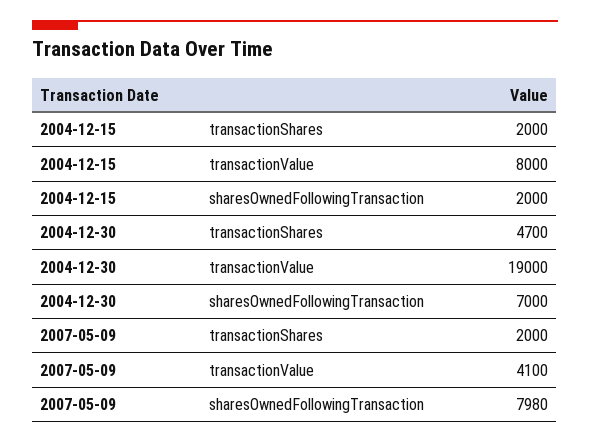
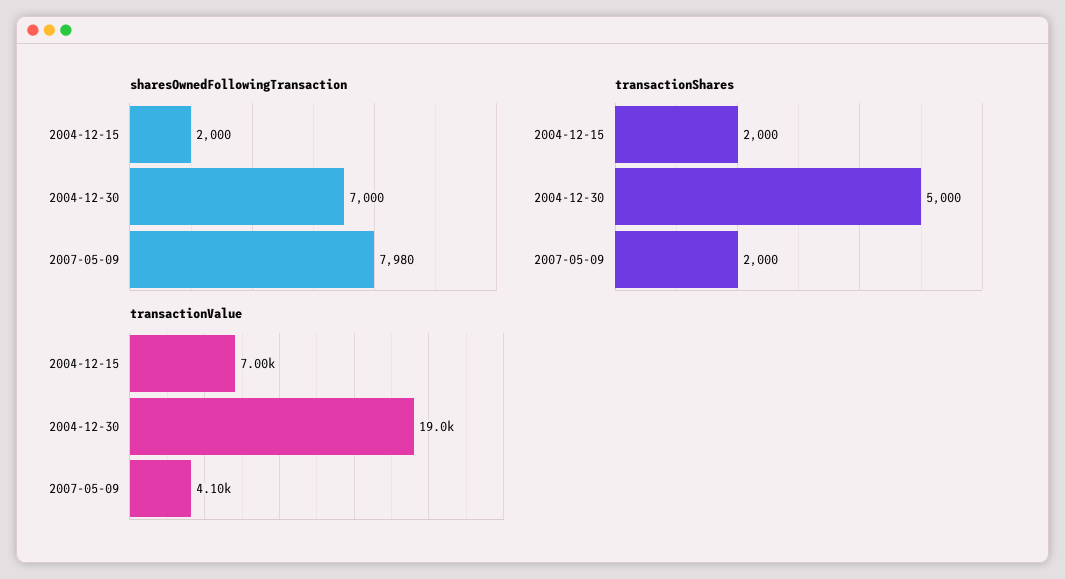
transactionValue, 2004-12-15: 8000 -> 7000
transactionShares, 2004-12-30: 4700 -> 5000

